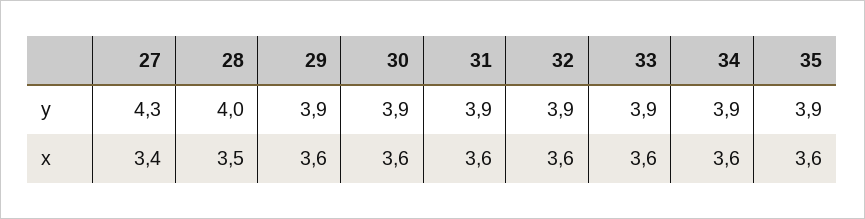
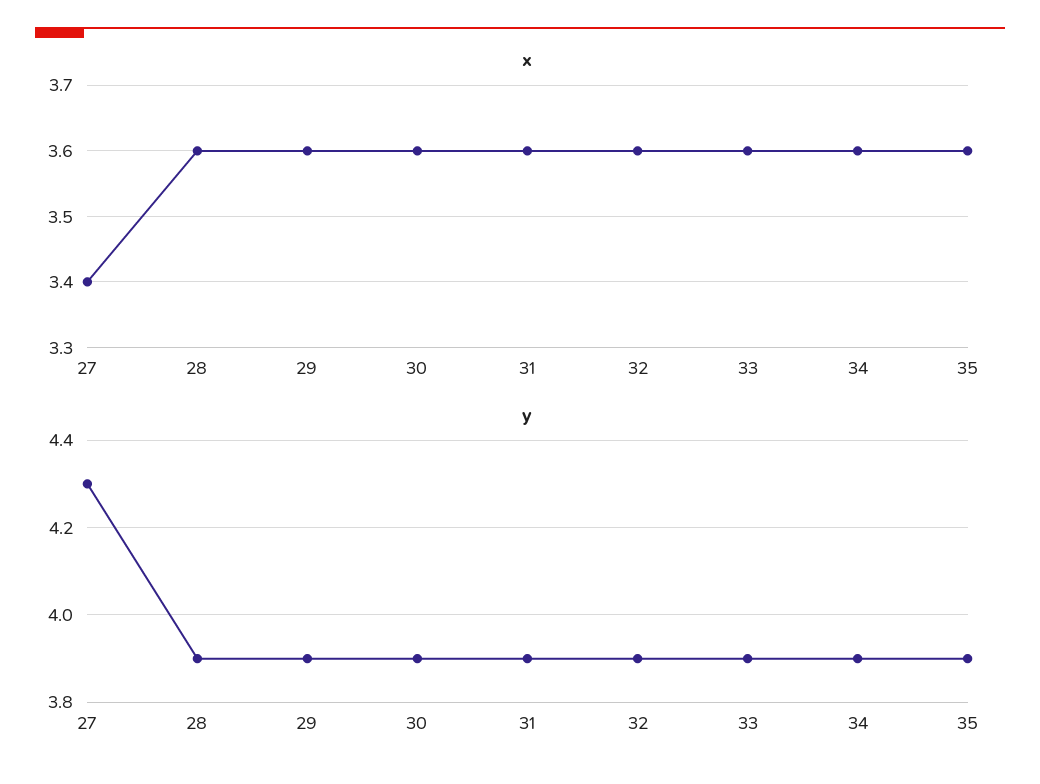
y, 28: 4 -> 3.9
x, 28: 3.5 -> 3.6

